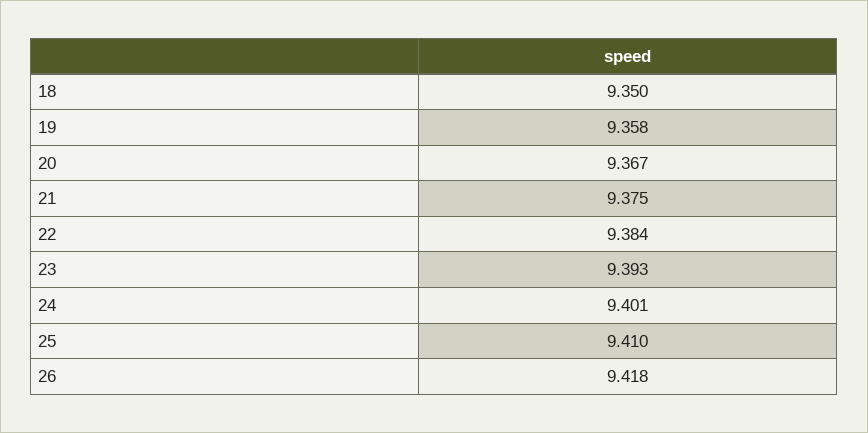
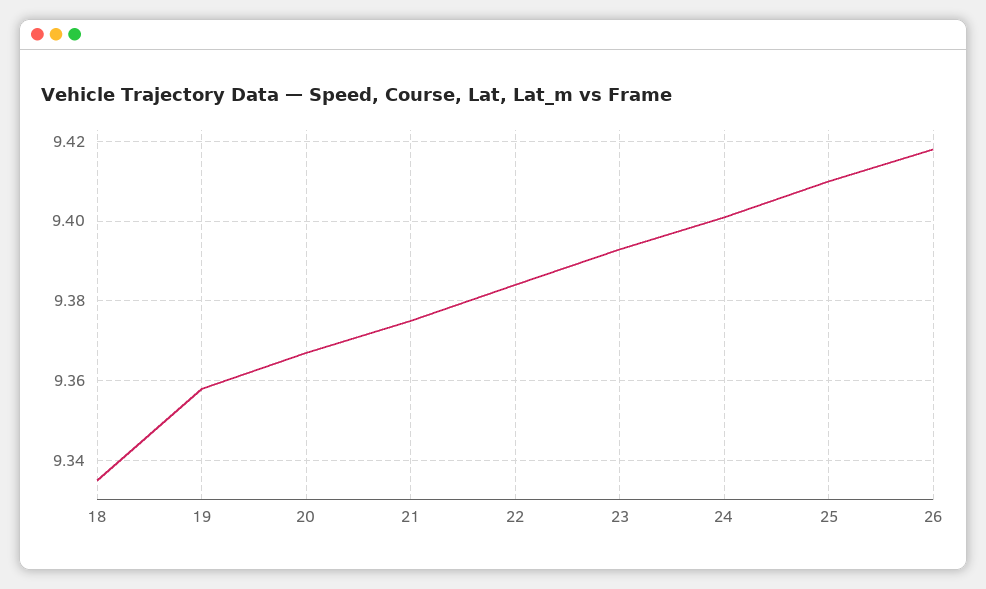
18: 9.35 -> 9.335

